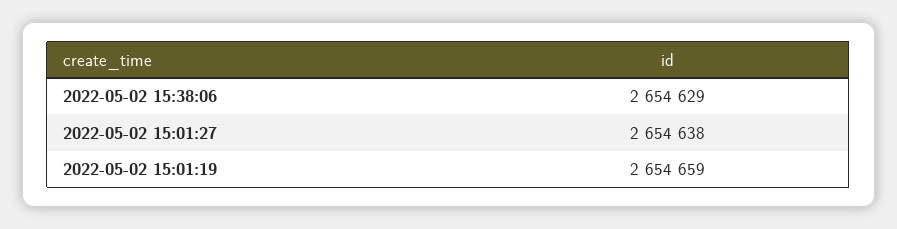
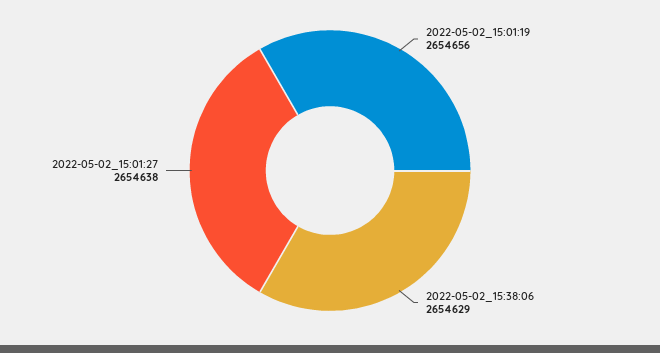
2022-05-02 15:01:19: 2654659 -> 2654656

